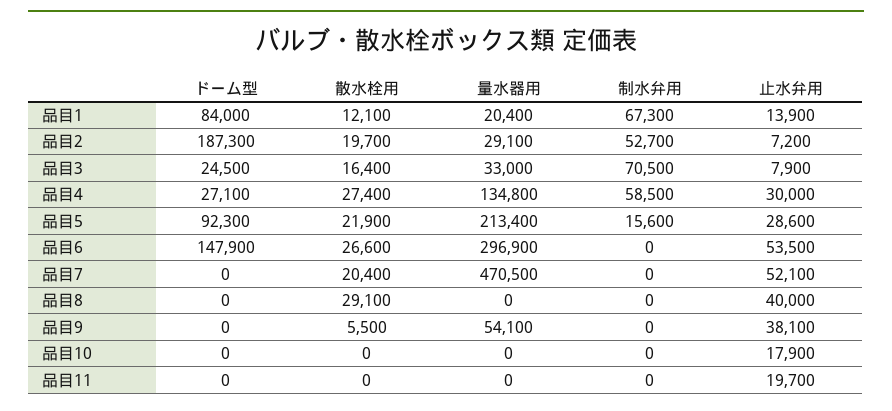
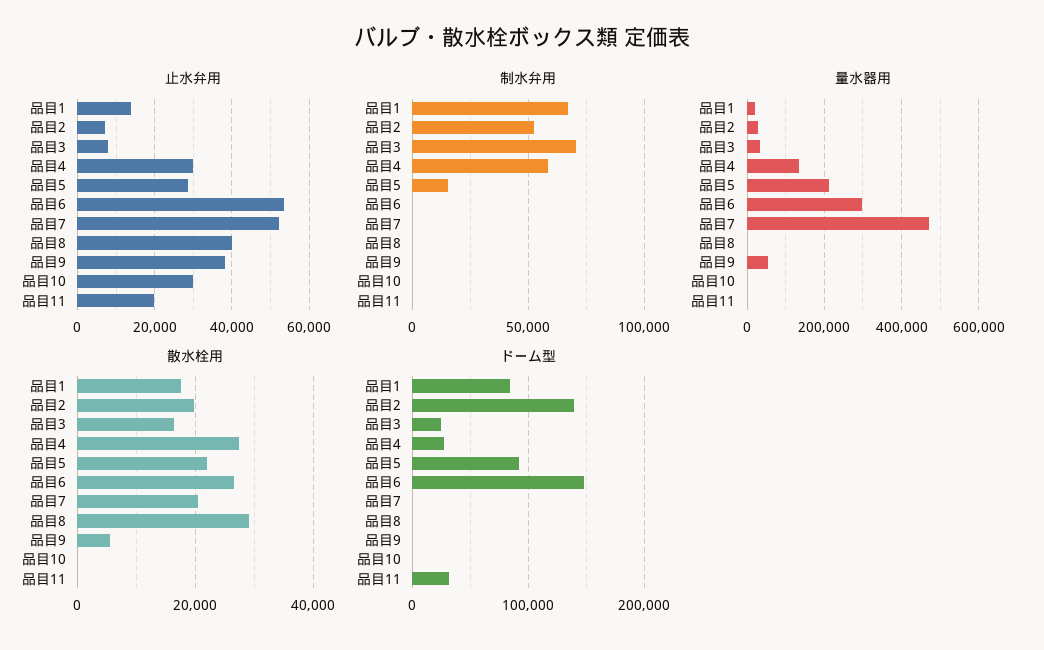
散水栓用, 品目1: 12100 -> 18000
ドーム型, 品目2: 187300 -> 140000
止水弁用, 品目10: 17900 -> 30000
ドーム型, 品目11: 0 -> 30000

